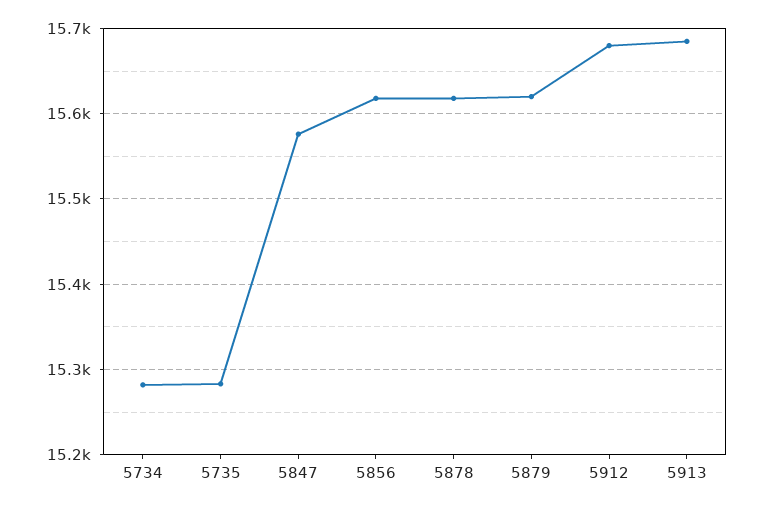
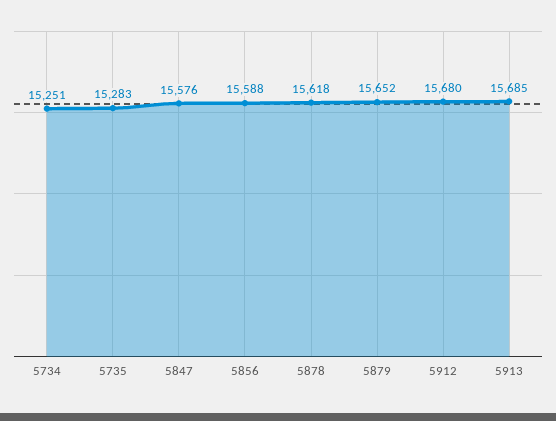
5734: 15280 -> 15251
5856: 15620 -> 15588
5879: 15620 -> 15652

